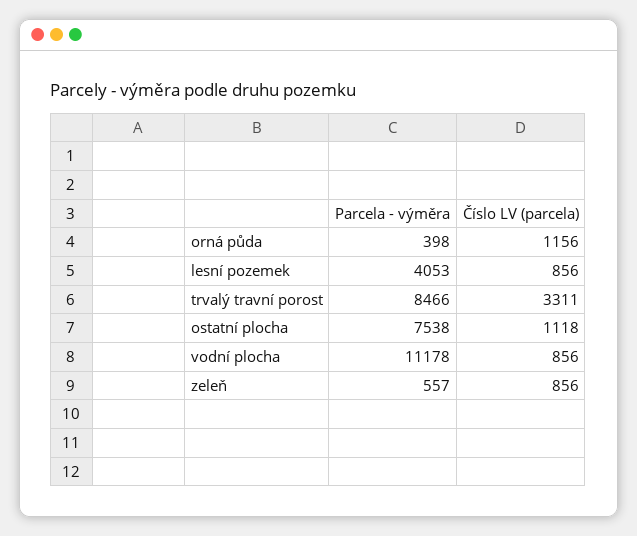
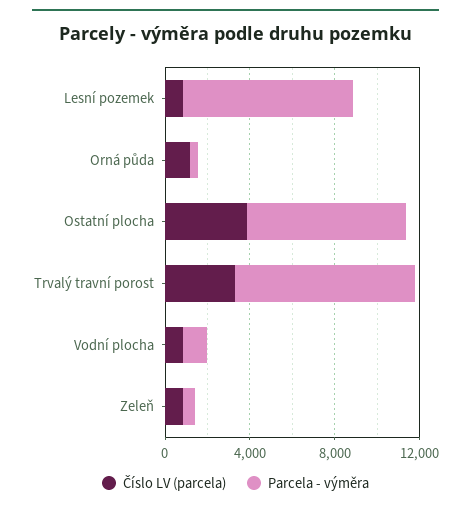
Parcela - výměra, lesní pozemek: 4053 -> 8000
Číslo LV (parcela), ostatní plocha: 1118 -> 4000
Parcela - výměra, vodní plocha: 11178 -> 1000

